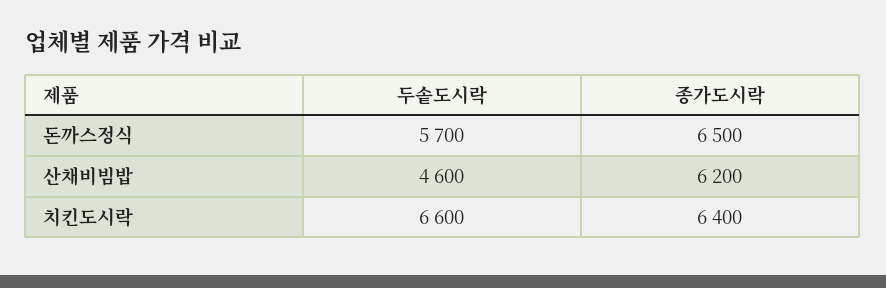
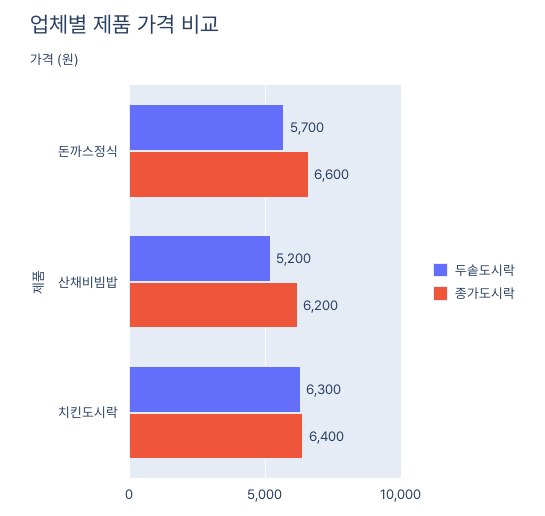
종가도시락, 돈까스정식: 6500 -> 6600
두솥도시락, 산채비빔밥: 4600 -> 5200
두솥도시락, 치킨도시락: 6600 -> 6300

